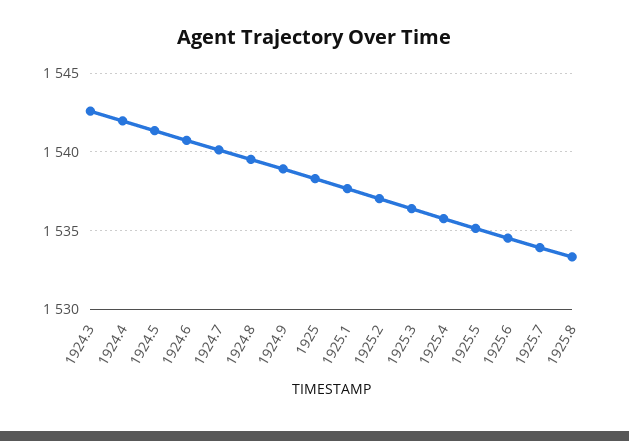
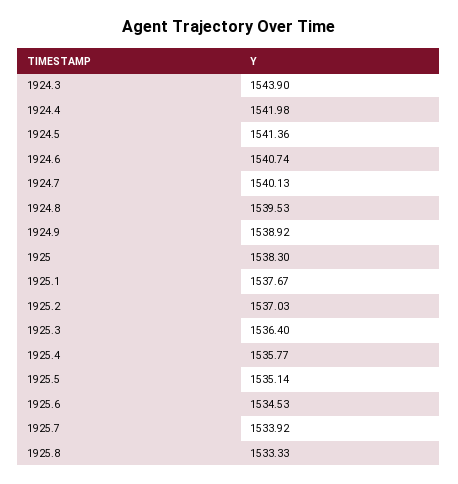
1924.3: 1542.5 -> 1543.9

